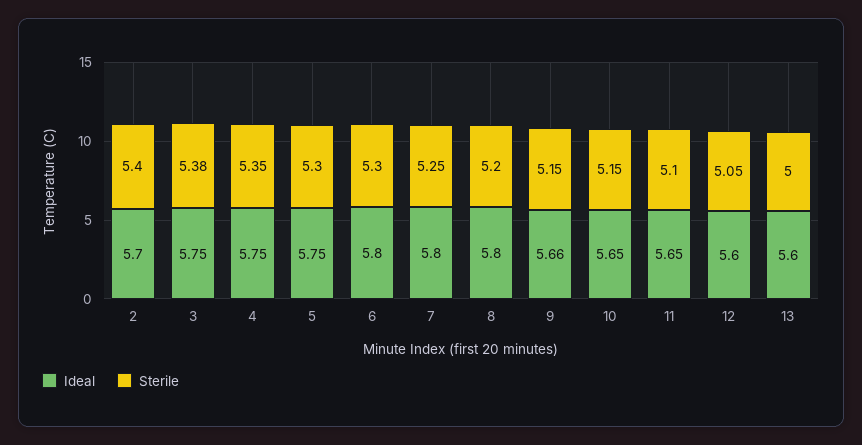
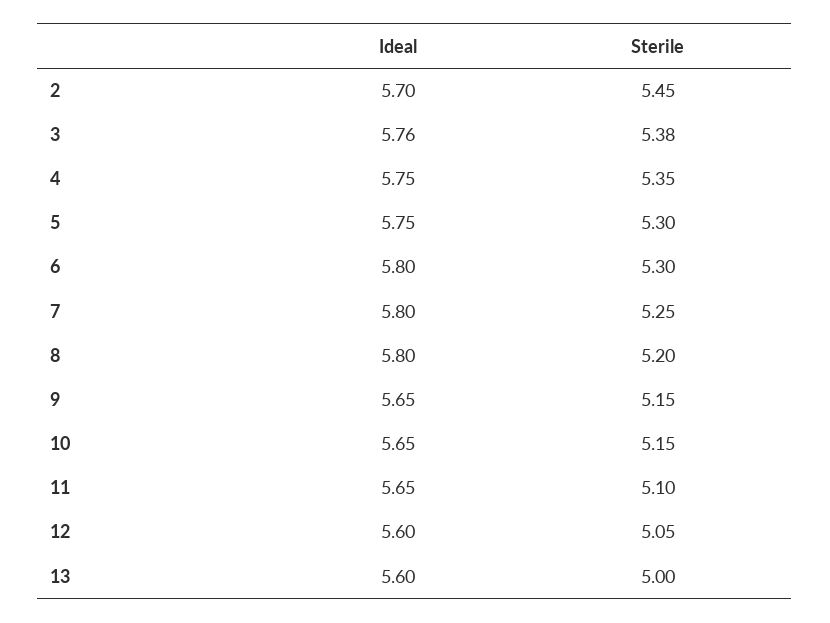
Sterile, 2: 5.4 -> 5.45
Ideal, 3: 5.75 -> 5.76
Ideal, 9: 5.66 -> 5.65

